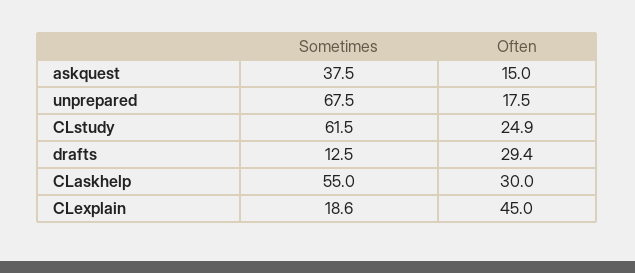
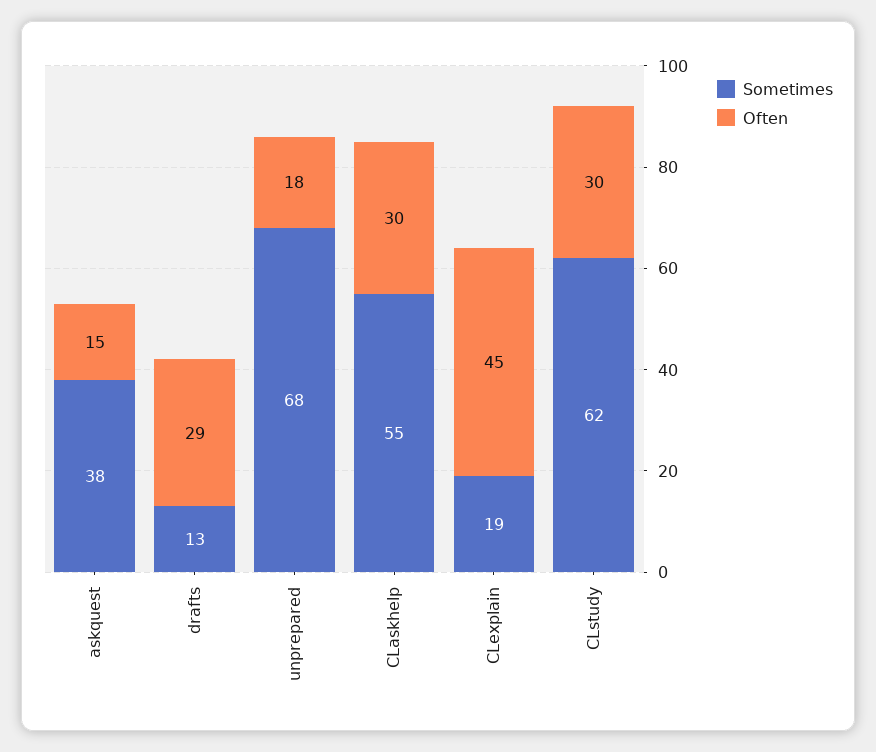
Often, CLstudy: 24.9 -> 30

